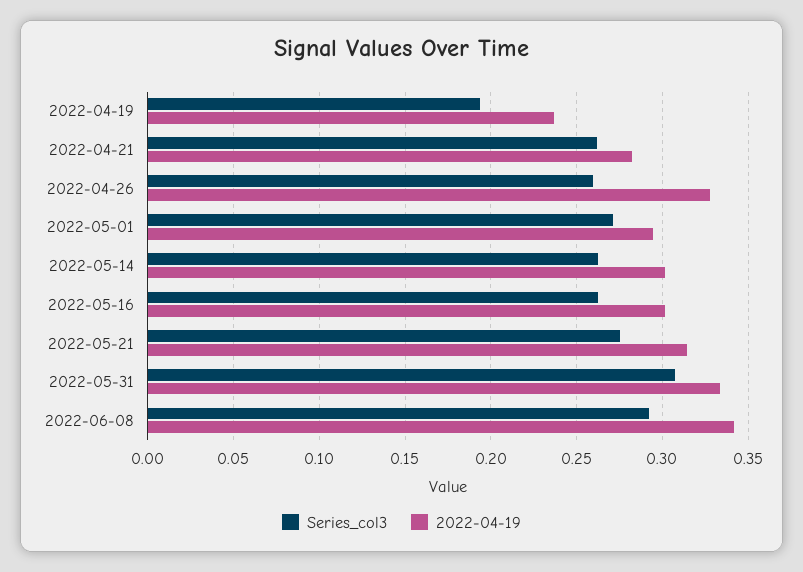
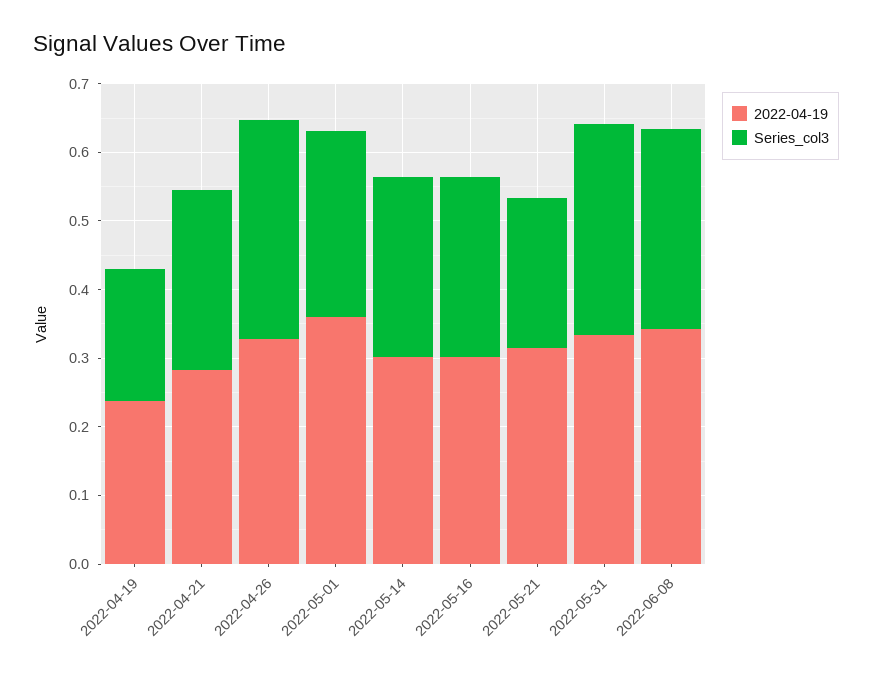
Series_col3, 2022-04-26: 0.26 -> 0.32
2022-04-19, 2022-05-01: 0.295 -> 0.36
Series_col3, 2022-05-21: 0.275 -> 0.22

